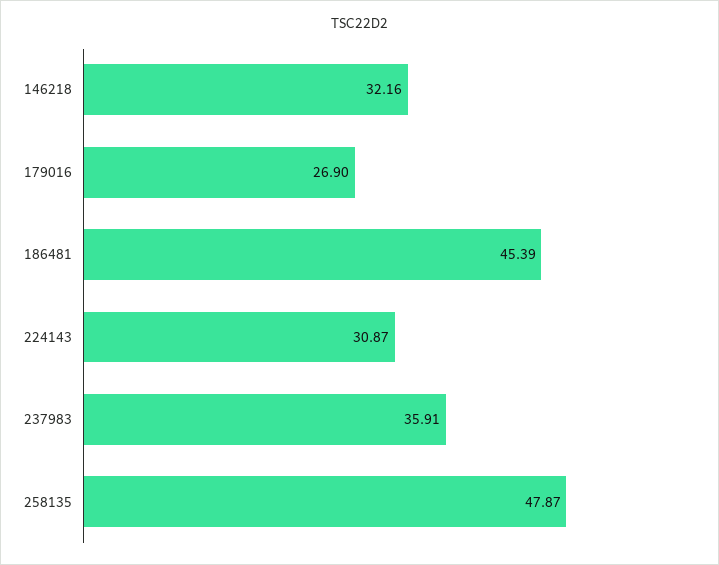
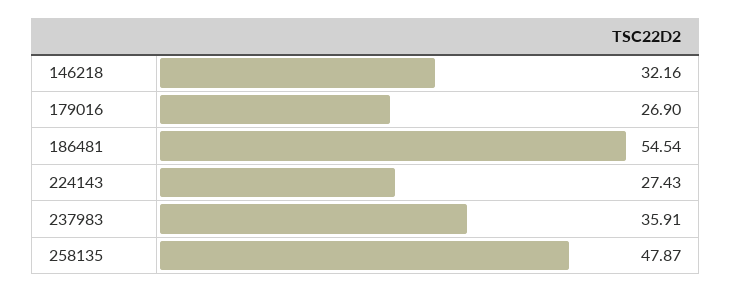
186481: 45.39 -> 54.54
224143: 30.87 -> 27.43

